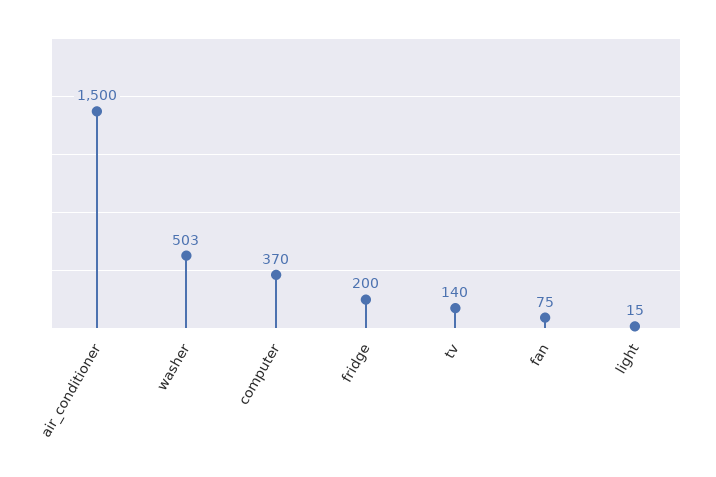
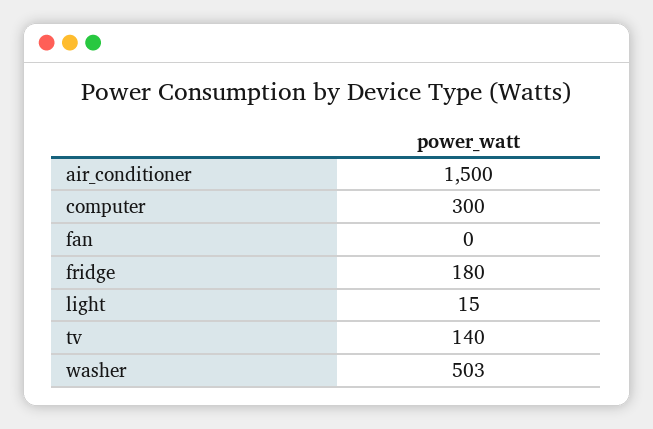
computer: 370 -> 300
fridge: 200 -> 180
fan: 75 -> 0

